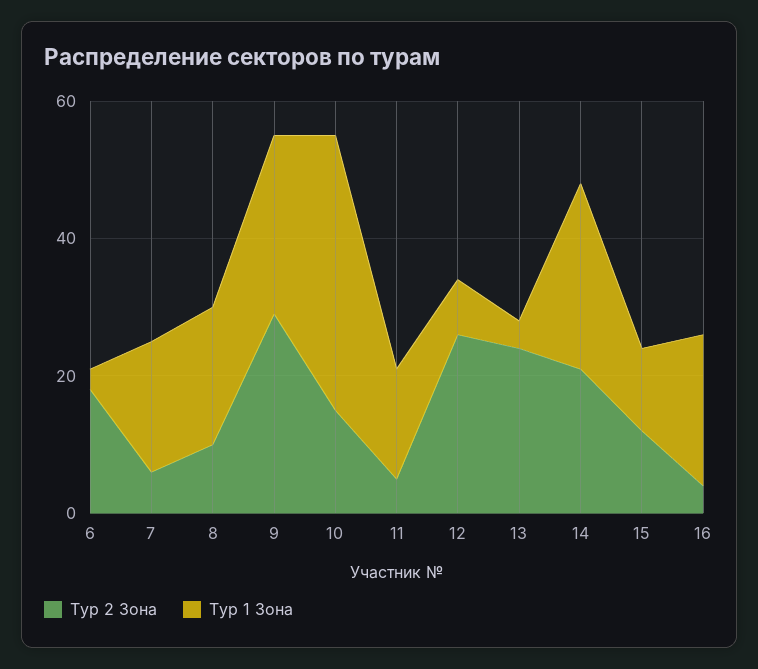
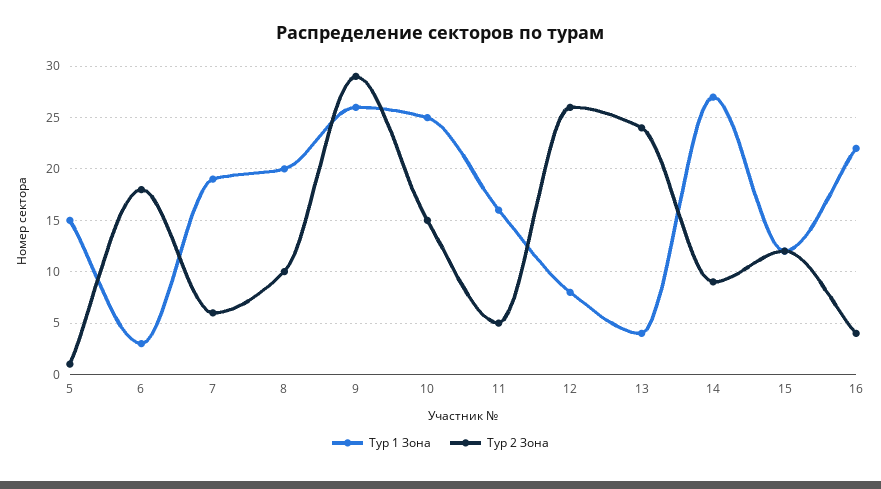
Тур 1 Зона, 10: 40 -> 25
Тур 2 Зона, 14: 20 -> 9
Тур 1 Зона, 5: none -> 15
Тур 2 Зона, 5: none -> 1

